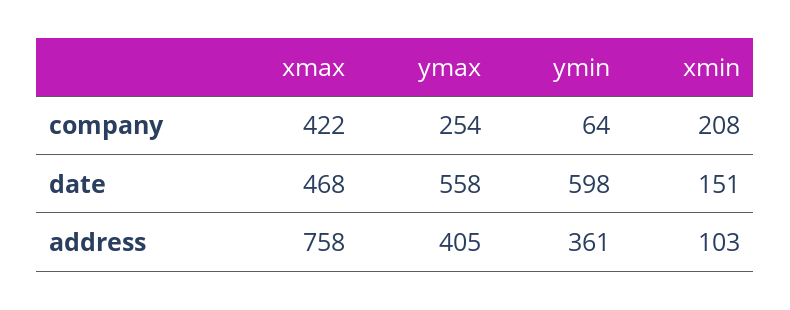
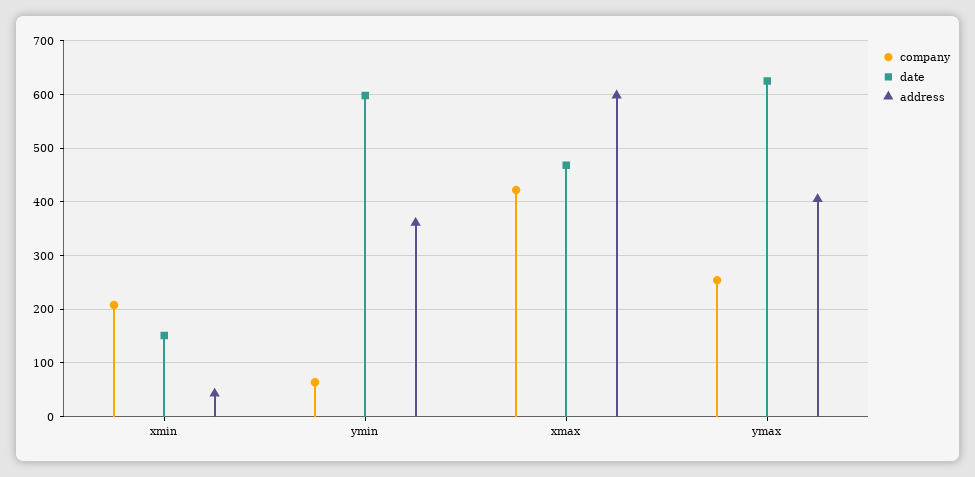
date, ymax: 558 -> 620
address, xmax: 758 -> 600
address, xmin: 103 -> 40

